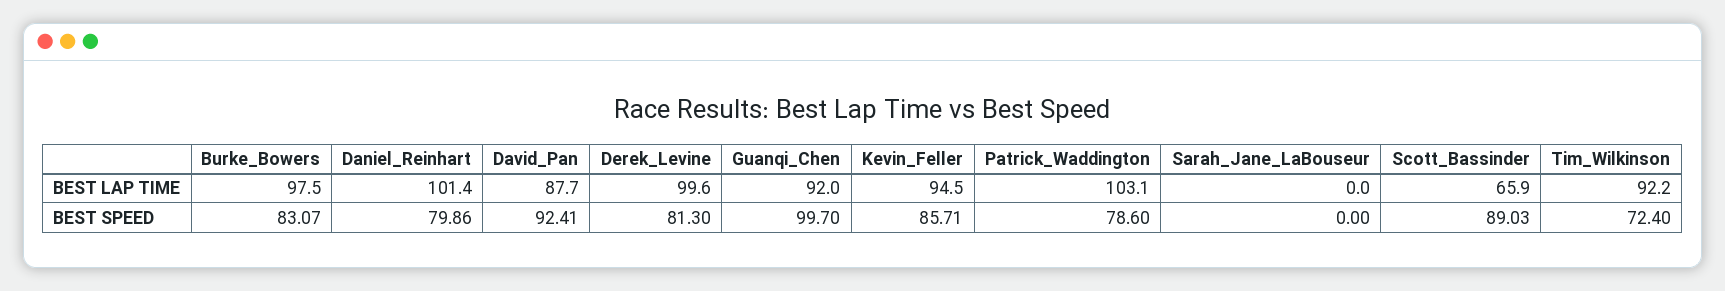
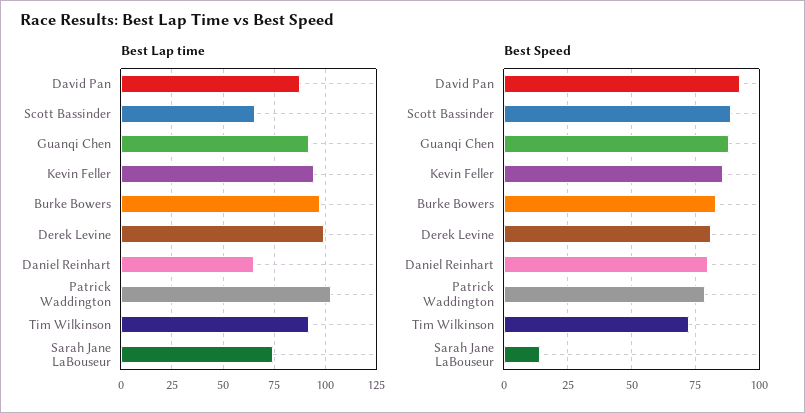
BEST LAP TIME, Daniel_Reinhart: 101.4 -> 65
BEST LAP TIME, Sarah_Jane_LaBouseur: 0 -> 75
BEST SPEED, Guanqi_Chen: 99.7 -> 87.5
BEST SPEED, Sarah_Jane_LaBouseur: 0 -> 15

